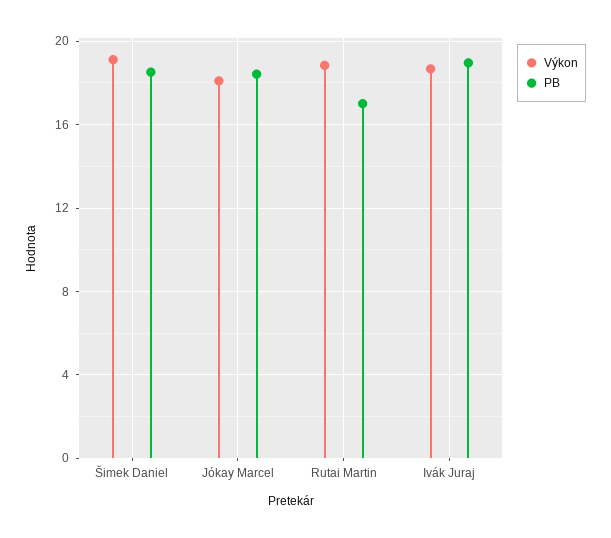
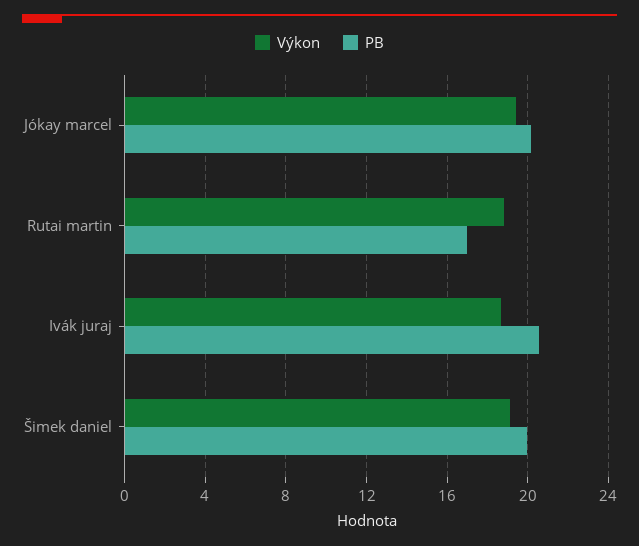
PB, Šimek Daniel: 18.5 -> 20
Výkon, Jókay Marcel: 18 -> 19.5
PB, Jókay Marcel: 18.5 -> 20
PB, Ivák Juraj: 19 -> 20.5

